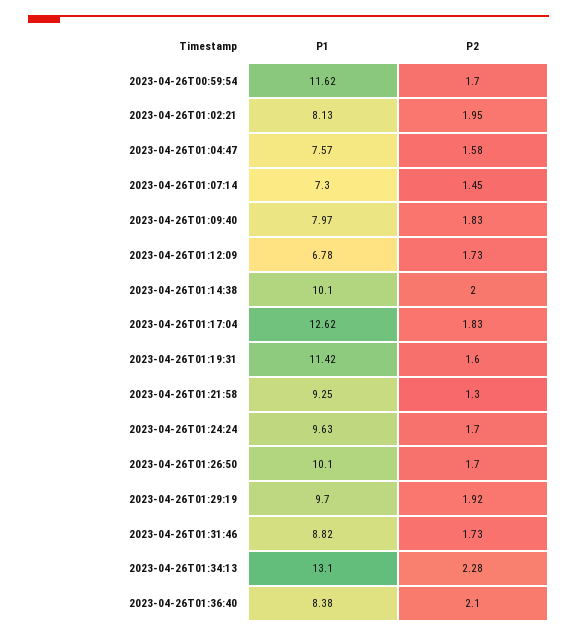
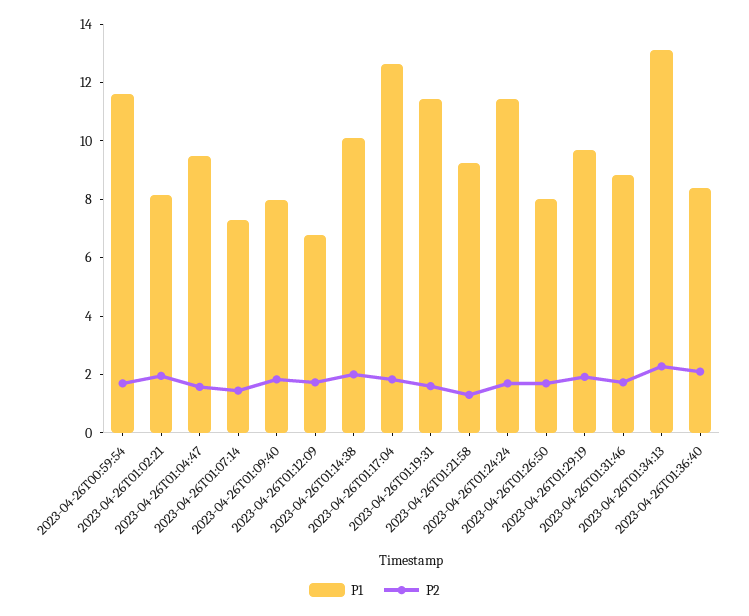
P1, 2023-04-26T01:04:47: 7.57 -> 9.5
P1, 2023-04-26T01:24:24: 9.63 -> 11.5
P1, 2023-04-26T01:26:50: 10.1 -> 8

